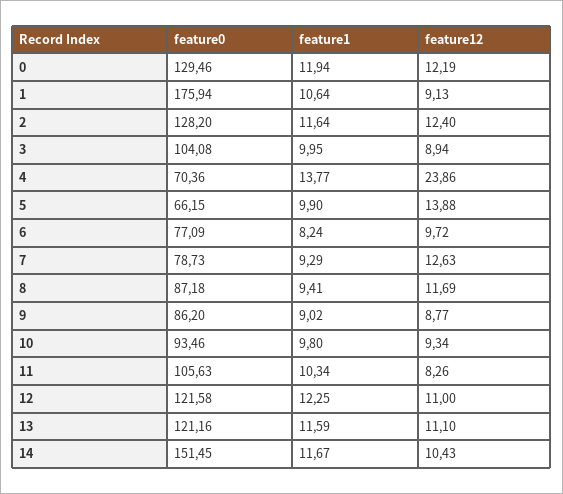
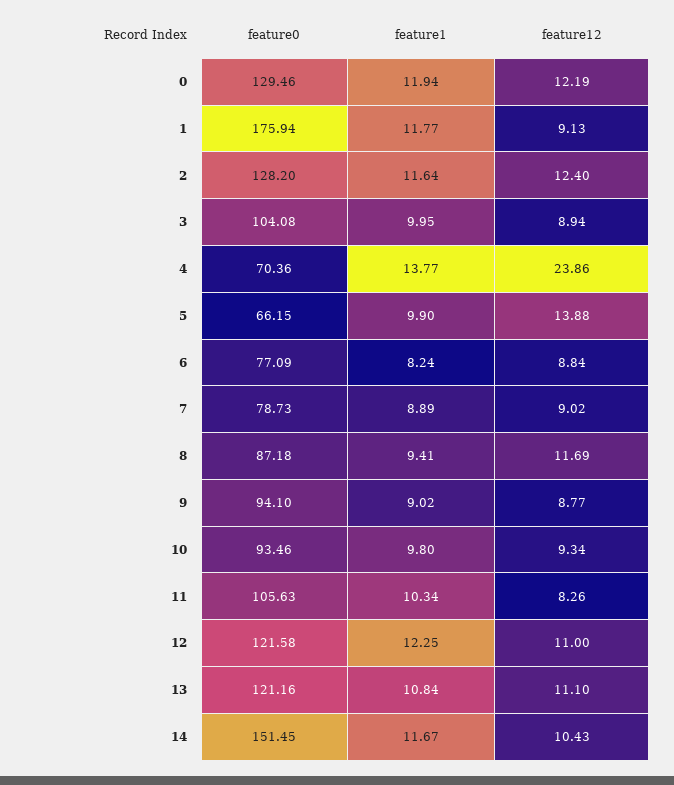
feature1, 1: 10.64 -> 11.77
feature12, 6: 9.72 -> 8.84
feature1, 7: 9.29 -> 8.89
feature12, 7: 12.63 -> 9.02
feature0, 9: 86.2 -> 94.1
feature1, 13: 11.59 -> 10.84

